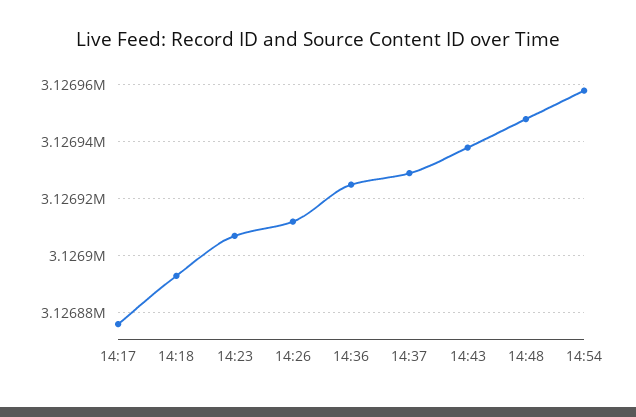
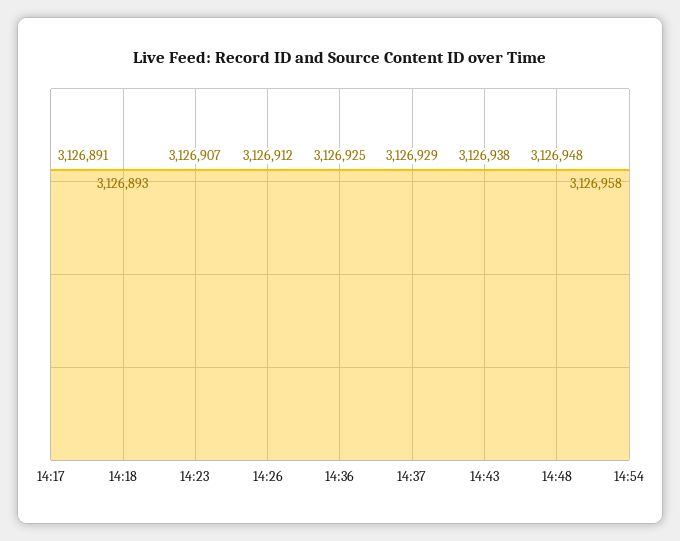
14:17: 3126875 -> 3126891

